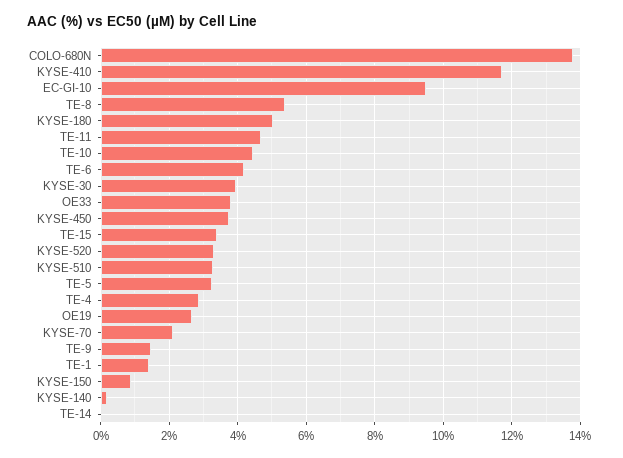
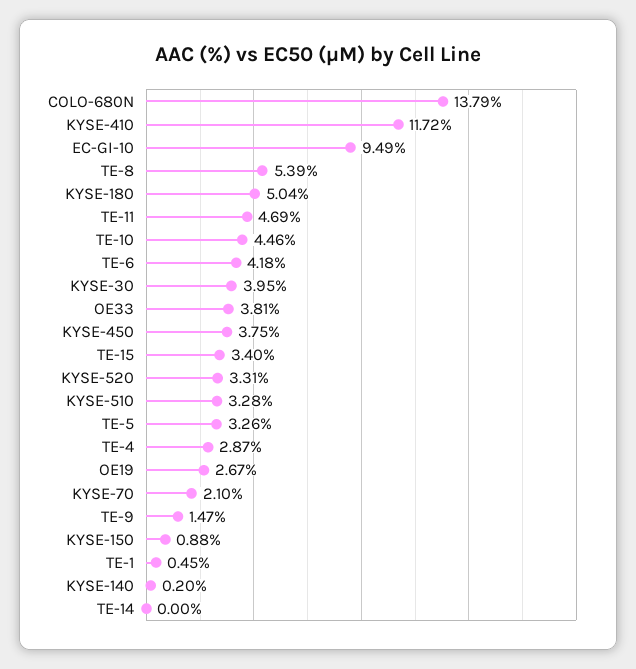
TE-1: 1.4 -> 0.45

